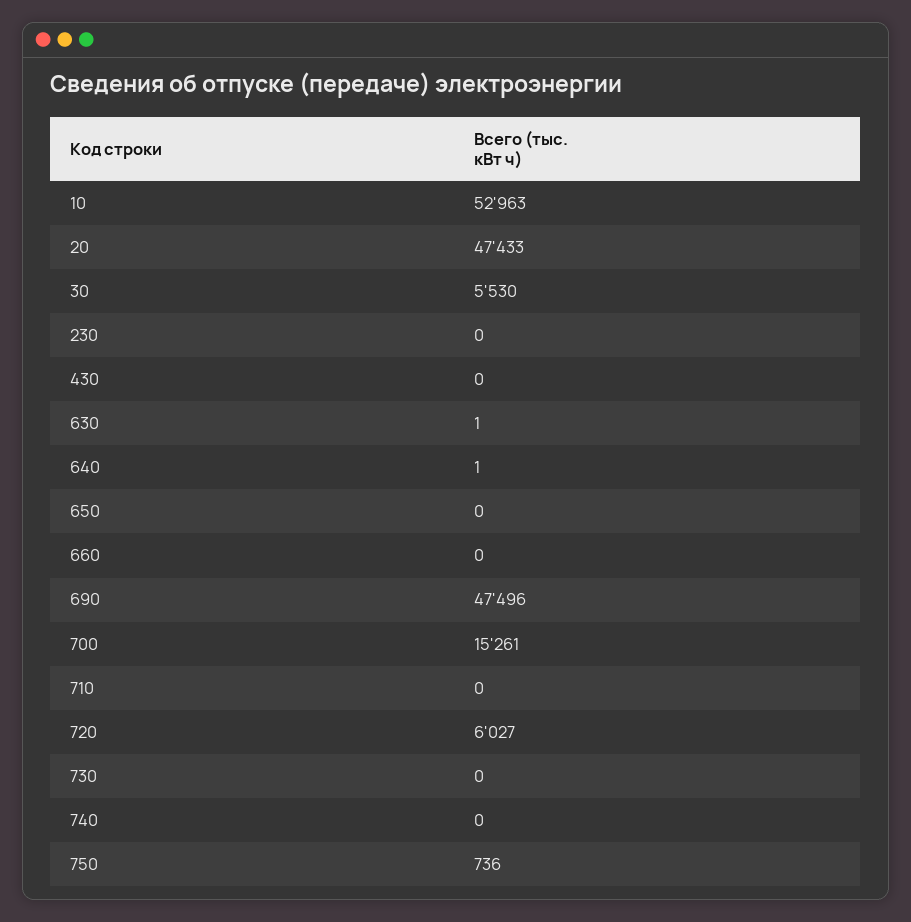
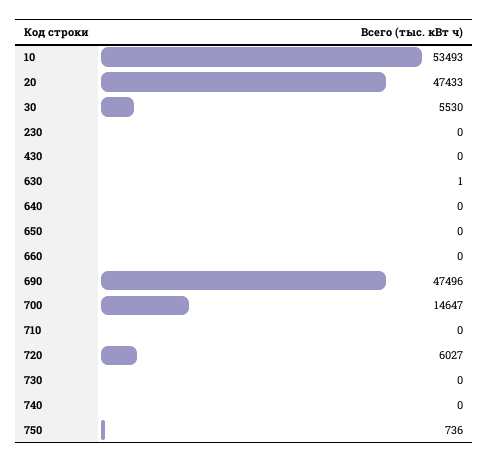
10: 52963 -> 53493
640: 1 -> 0
700: 15261 -> 14647

